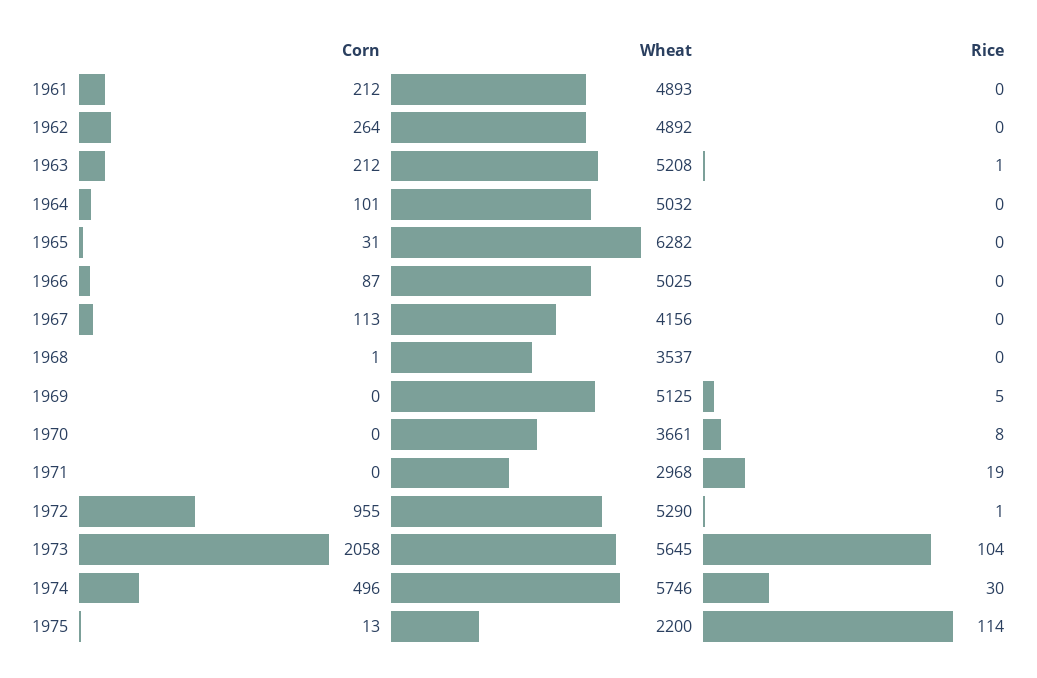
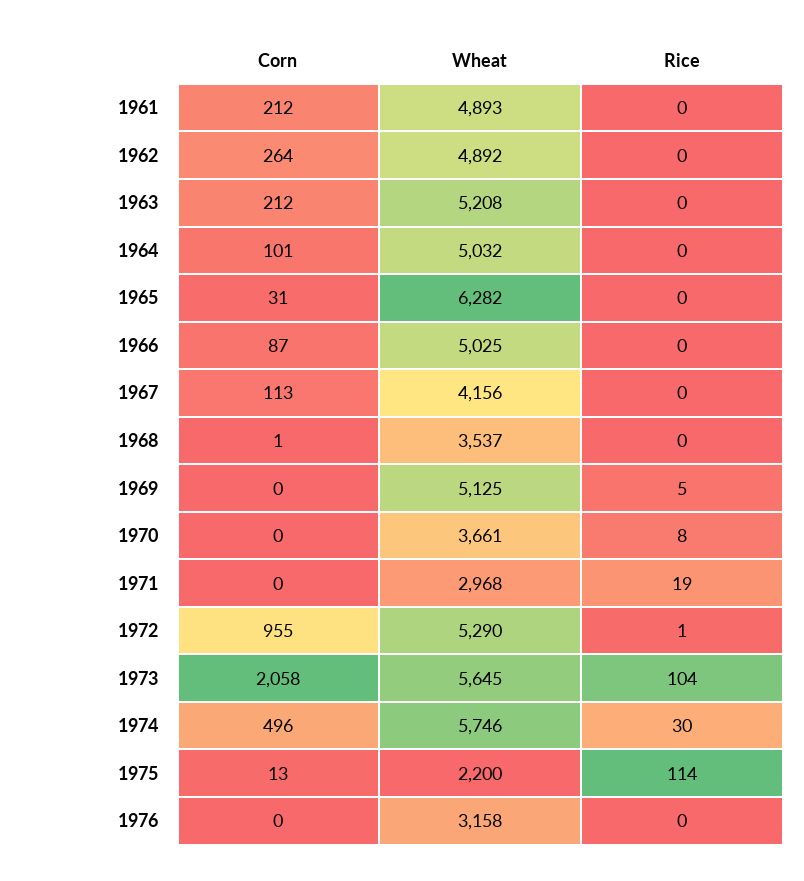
Rice, 1963: 1 -> 0
Corn, 1976: none -> 0
Wheat, 1976: none -> 3158
Rice, 1976: none -> 0

